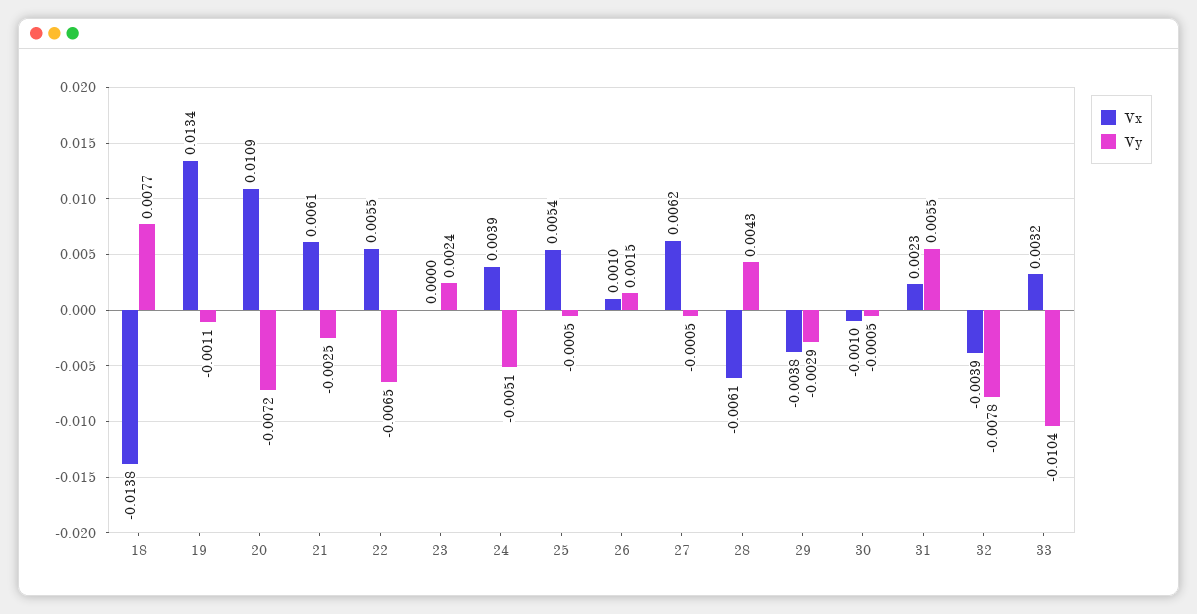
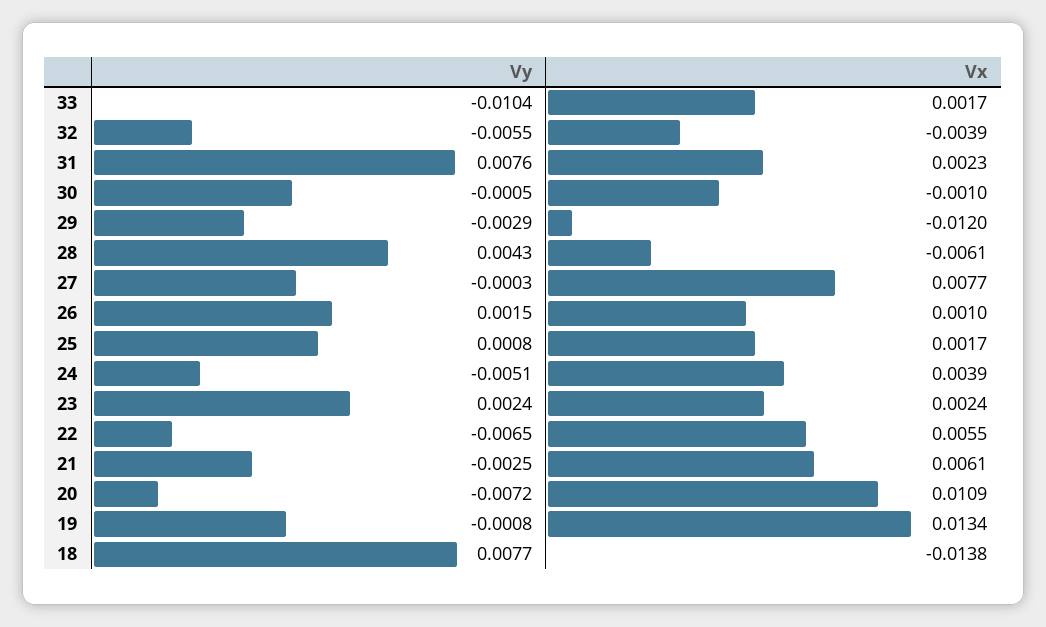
Vy, 19: -0.0011 -> -0.0008
Vx, 23: 0 -> 0.0024
Vx, 25: 0.0054 -> 0.0017
Vy, 25: -0.0005 -> 0.0008
Vx, 27: 0.0062 -> 0.0077
Vy, 27: -0.0005 -> -0.0003
Vx, 29: -0.0038 -> -0.012
Vy, 31: 0.0055 -> 0.0076
Vy, 32: -0.0078 -> -0.0055
Vx, 33: 0.0032 -> 0.0017

